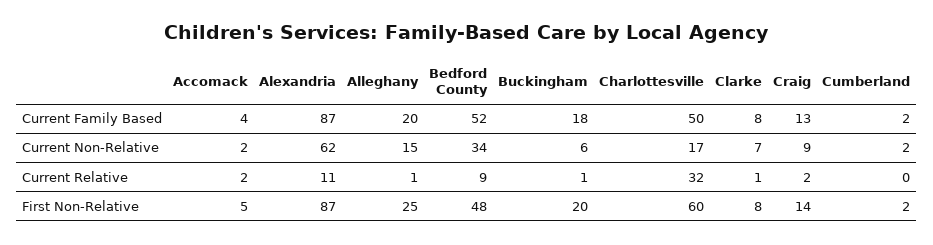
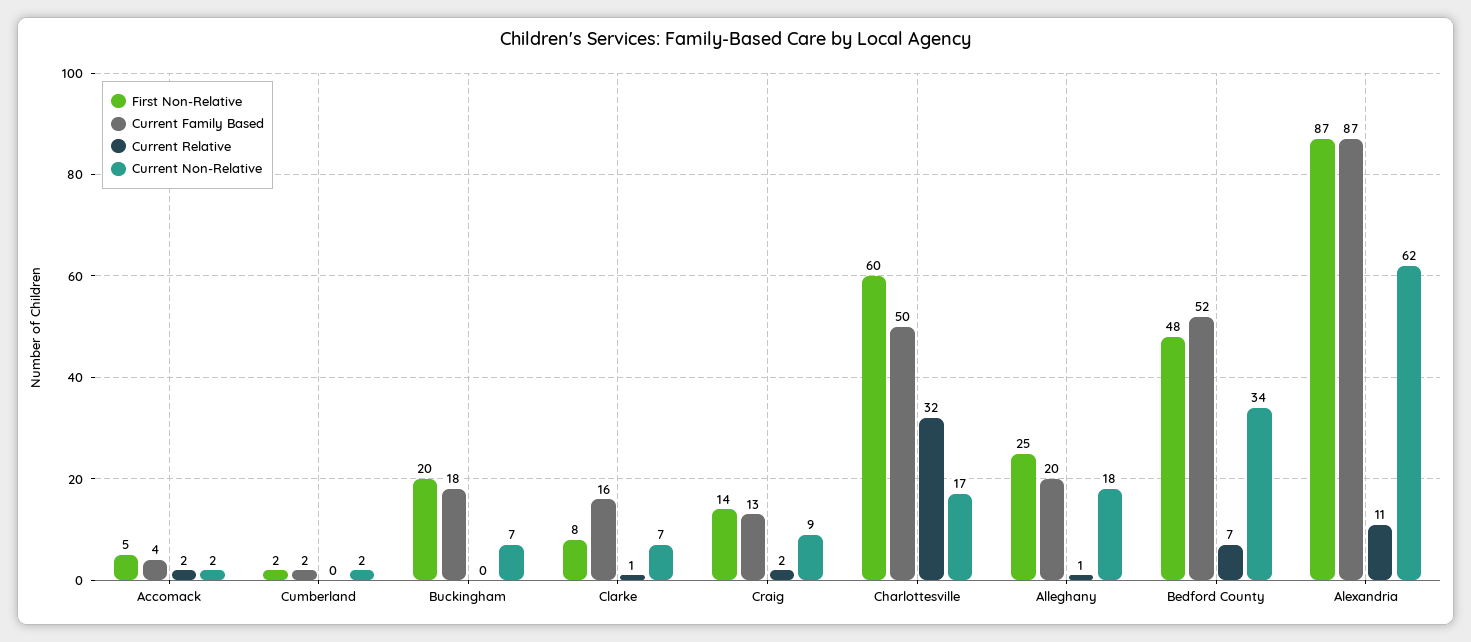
Current Family Based, Clarke: 8 -> 16
Current Non-Relative, Alleghany: 15 -> 18
Current Non-Relative, Buckingham: 6 -> 7
Current Relative, Bedford County: 9 -> 7
Current Relative, Buckingham: 1 -> 0

